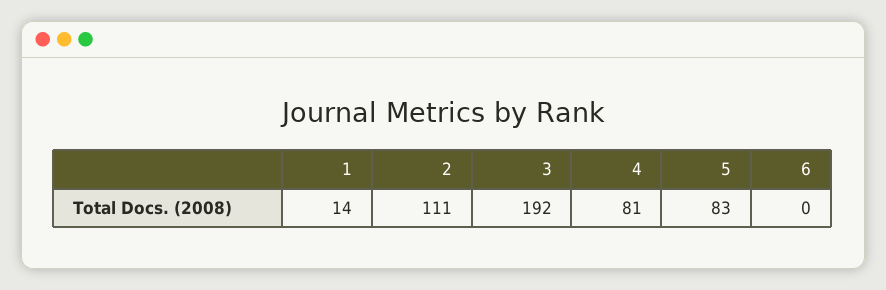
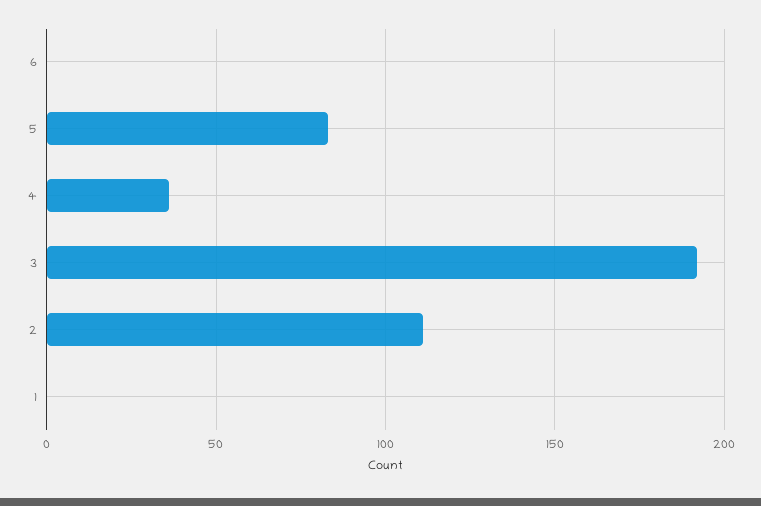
1: 14 -> 0
4: 81 -> 35

